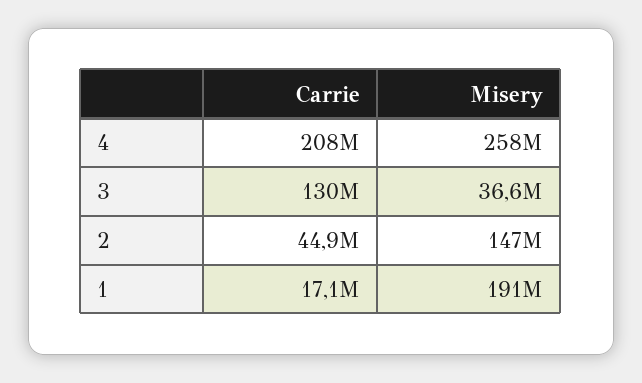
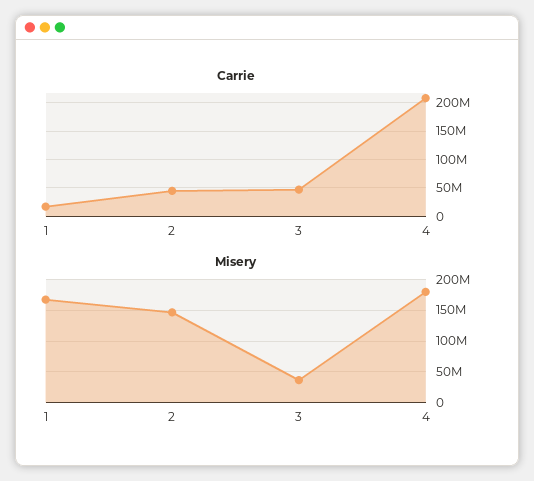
Misery, 4: 258000000 -> 180000000
Carrie, 3: 130000000 -> 50000000
Misery, 1: 191000000 -> 170000000

